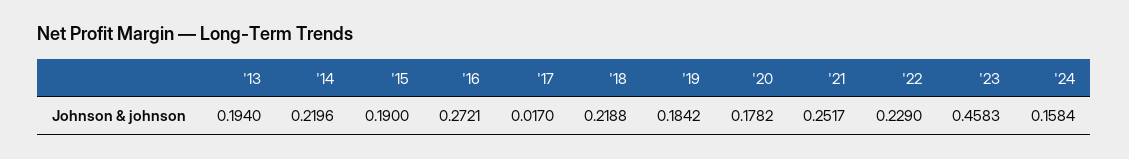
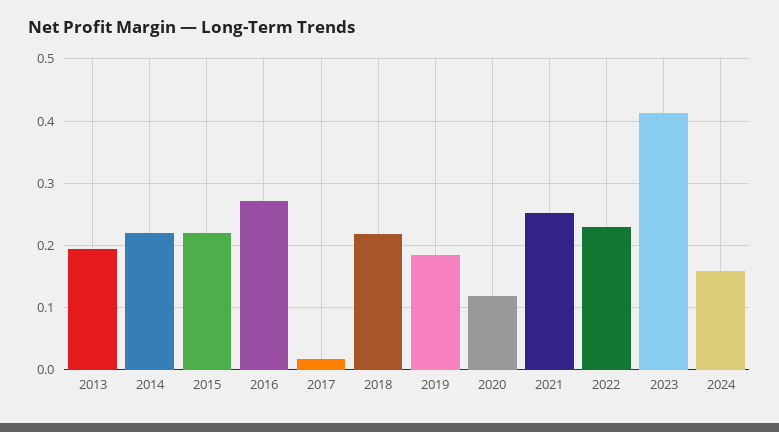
'15: 0.19 -> 0.22
'20: 0.1782 -> 0.12
'23: 0.4583 -> 0.41

